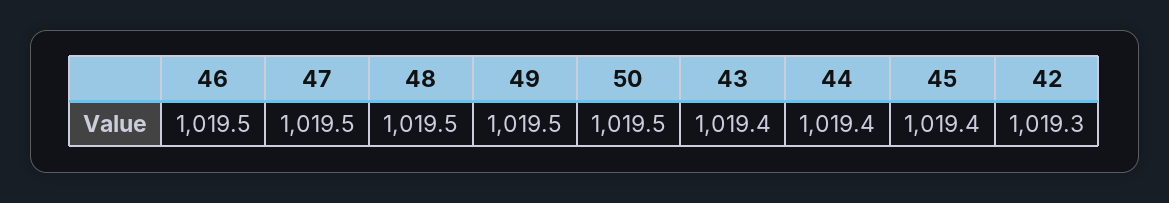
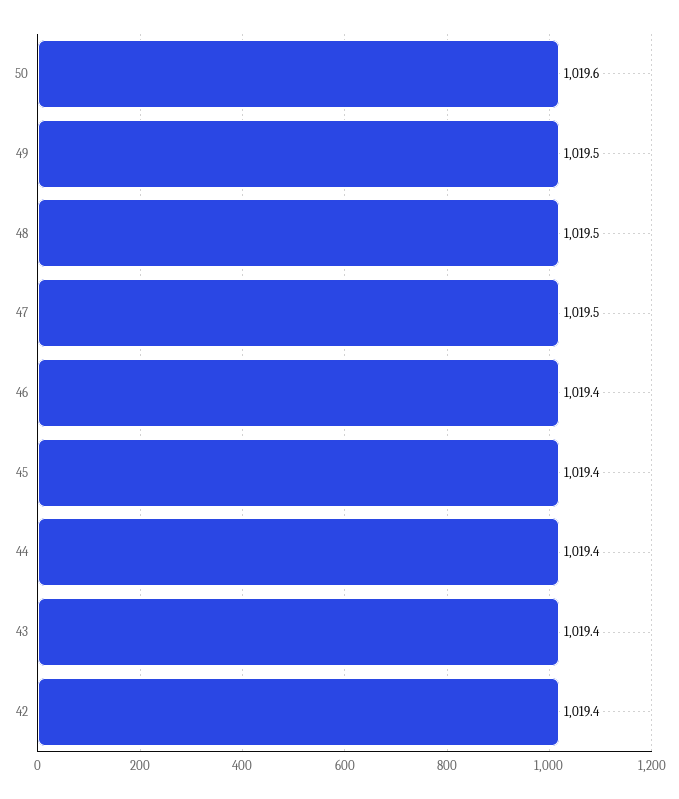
46: 1019.5 -> 1019.4
50: 1019.5 -> 1019.6
42: 1019.3 -> 1019.4

